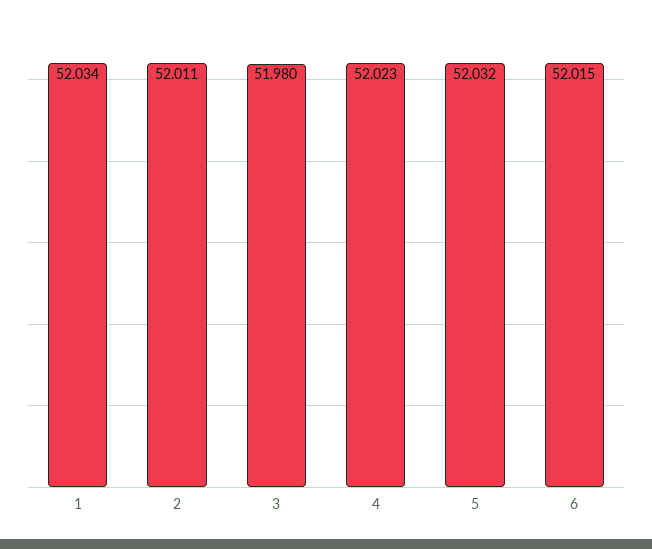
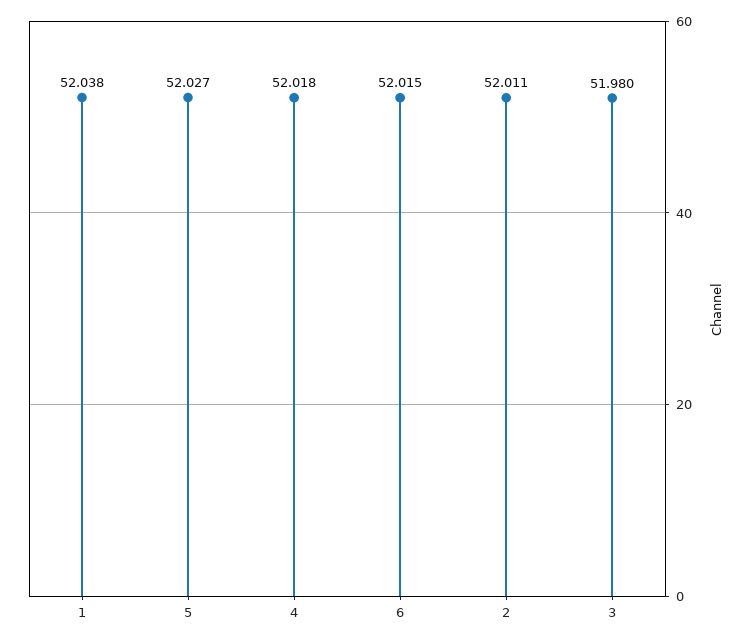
1: 52.034 -> 52.038
4: 52.023 -> 52.018
5: 52.032 -> 52.027

